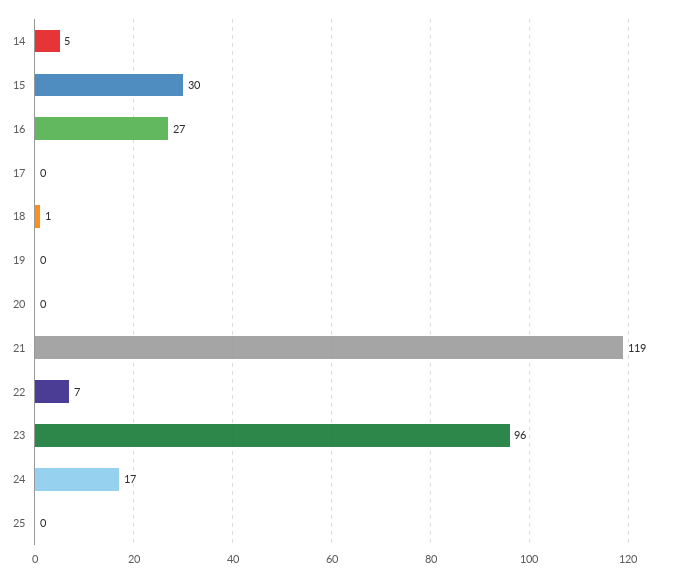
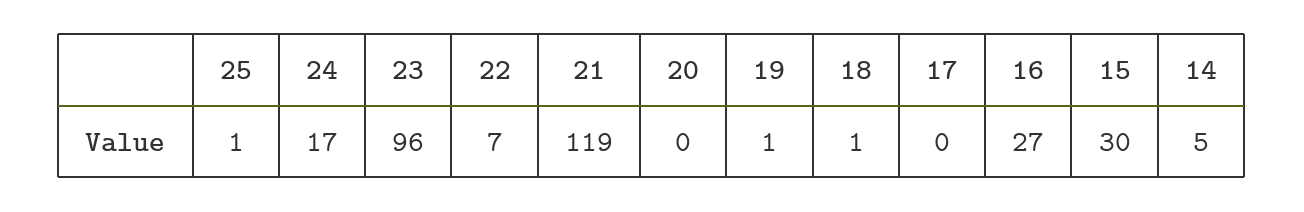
19: 0 -> 1
25: 0 -> 1

